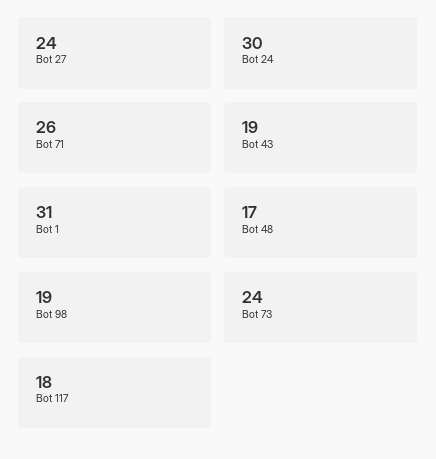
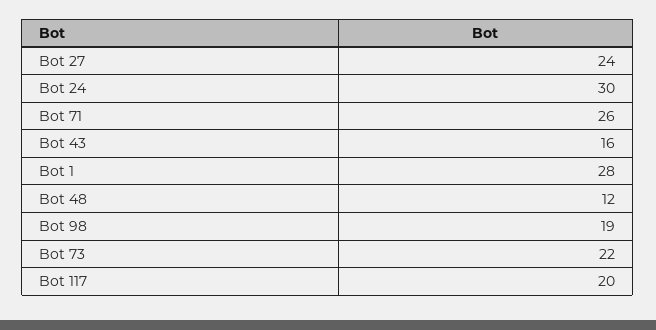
Bot 43: 19 -> 16
Bot 1: 31 -> 28
Bot 48: 17 -> 12
Bot 73: 24 -> 22
Bot 117: 18 -> 20

